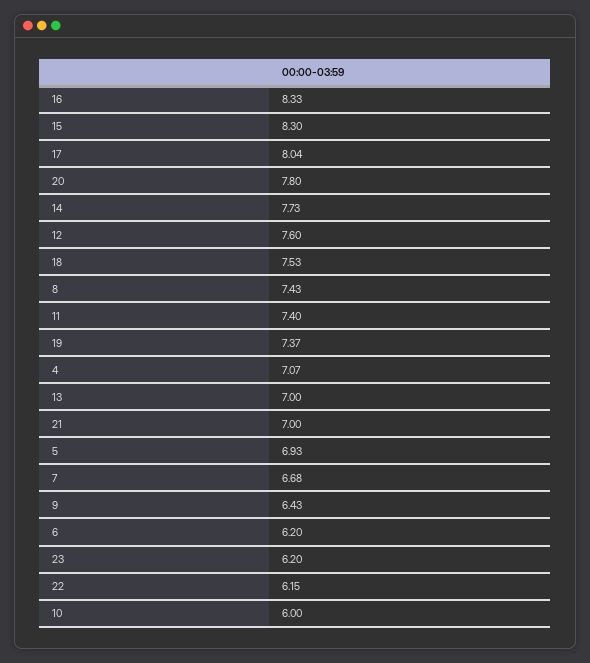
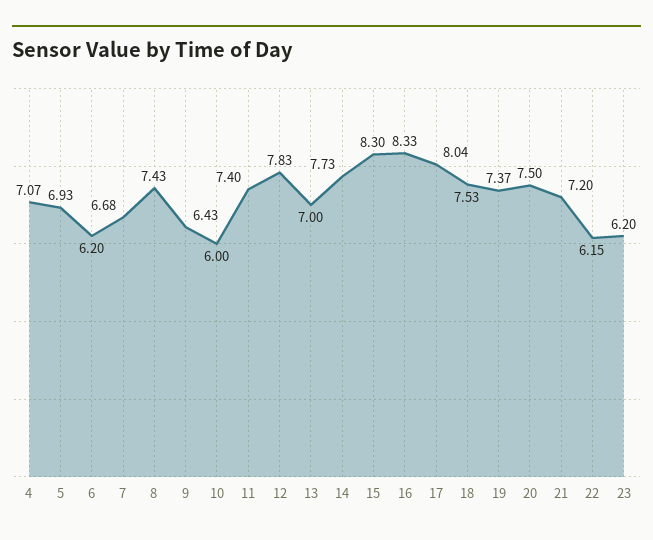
20: 7.8 -> 7.5
12: 7.6 -> 7.83
21: 7 -> 7.2

